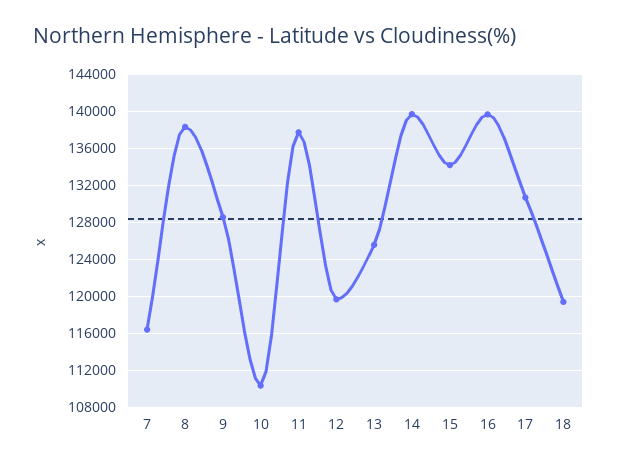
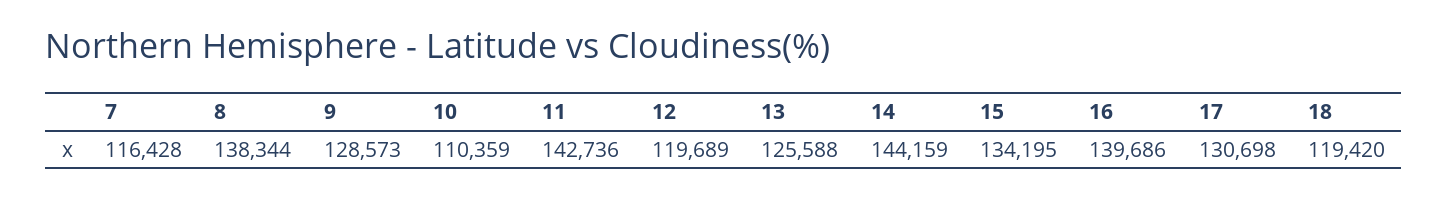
11: 138000 -> 142736
14: 140000 -> 144159

